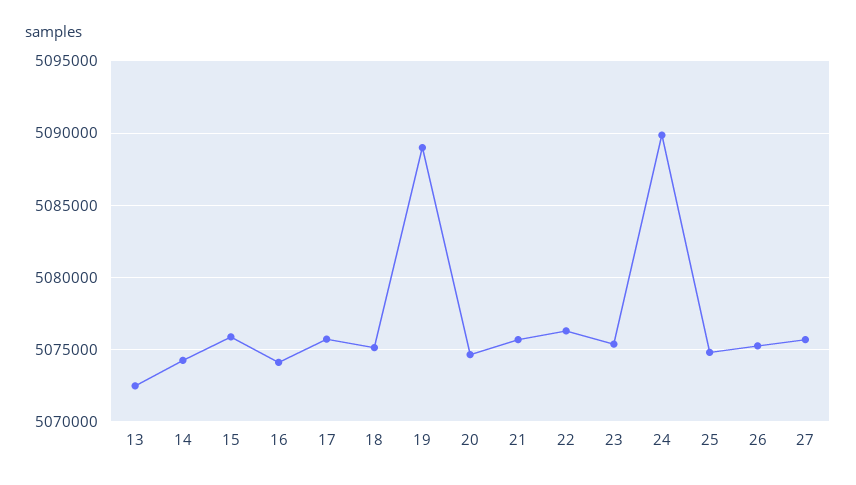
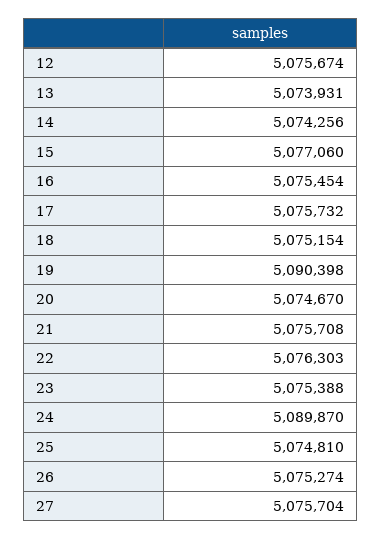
13: 5072500 -> 5073931
15: 5076000 -> 5077060
16: 5074000 -> 5075454
19: 5089000 -> 5090398
12: none -> 5075674

